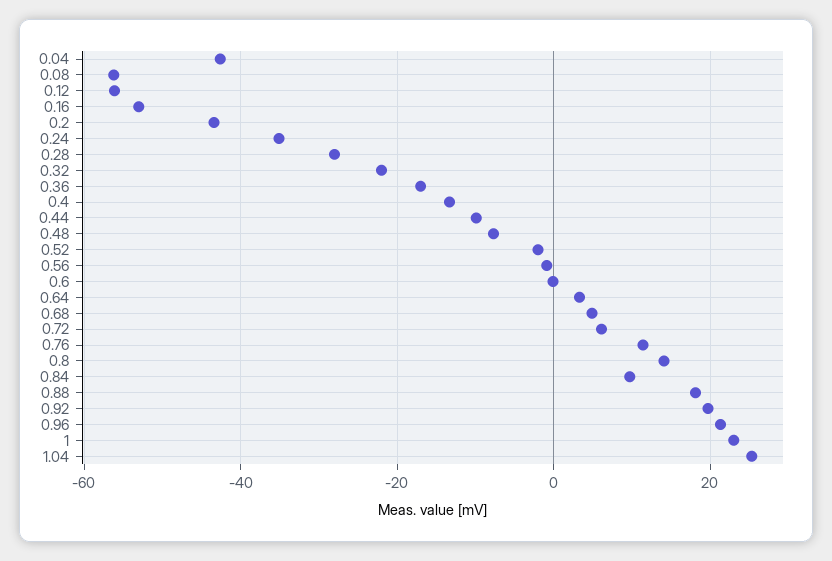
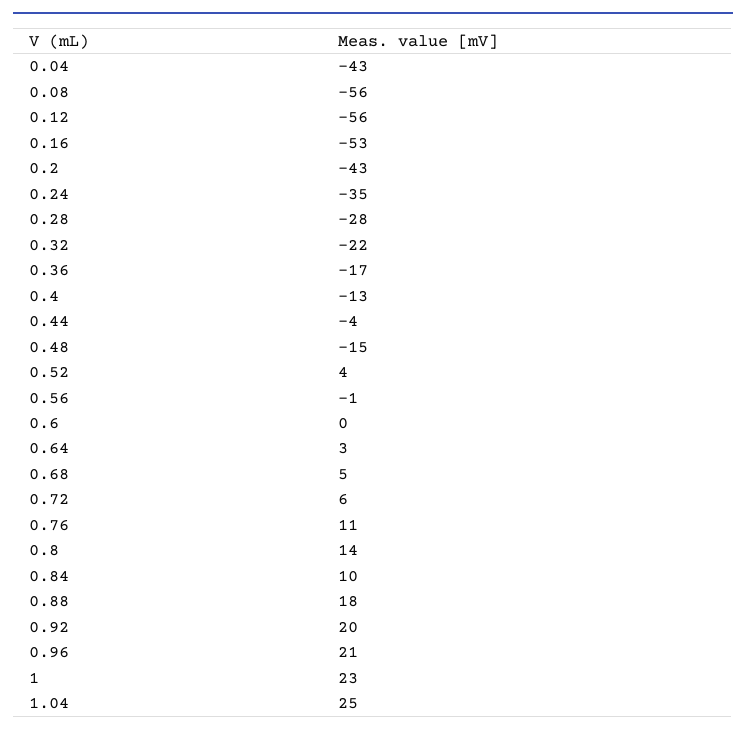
0.44: -10 -> -4
0.48: -8 -> -15
0.52: -2 -> 4

